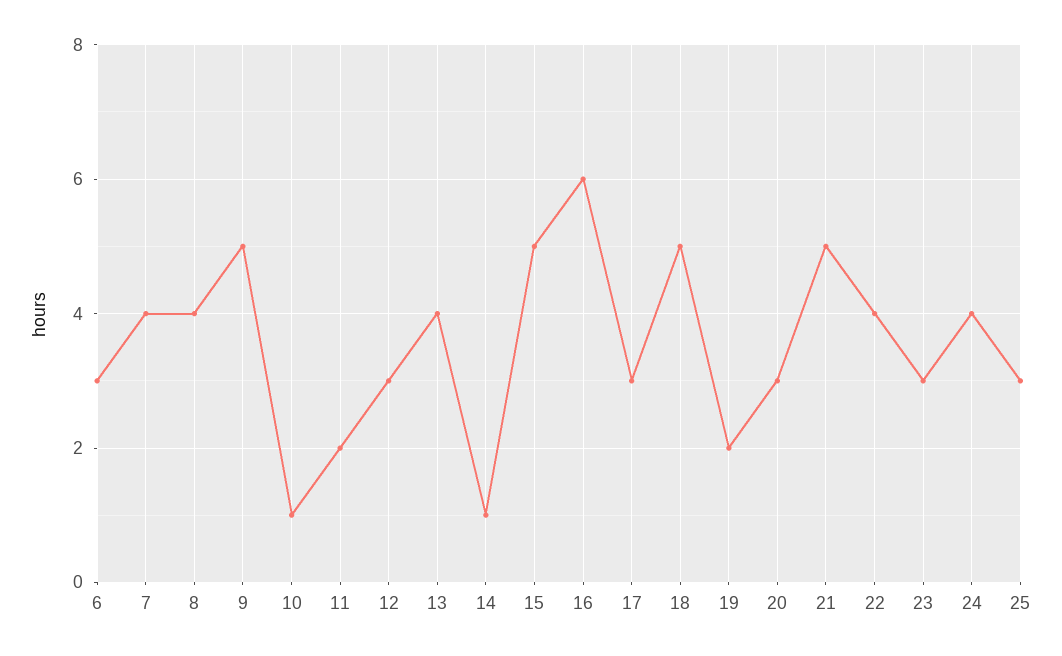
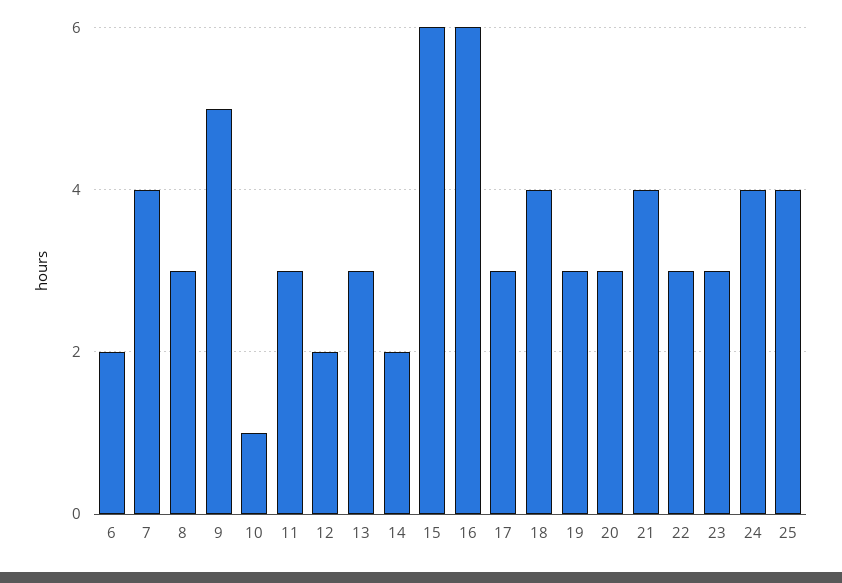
6: 3 -> 2
8: 4 -> 3
11: 2 -> 3
12: 3 -> 2
13: 4 -> 3
14: 1 -> 2
15: 5 -> 6
18: 5 -> 4
19: 2 -> 3
21: 5 -> 4
22: 4 -> 3
25: 3 -> 4

